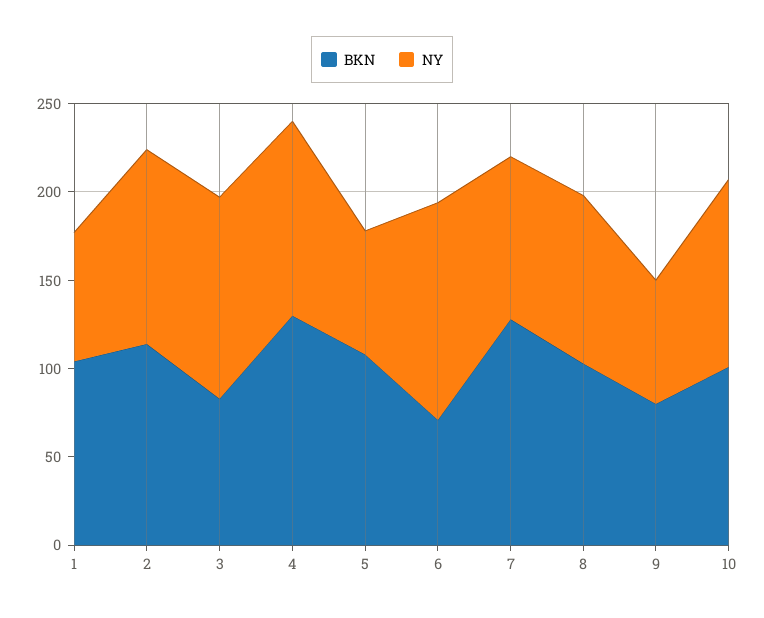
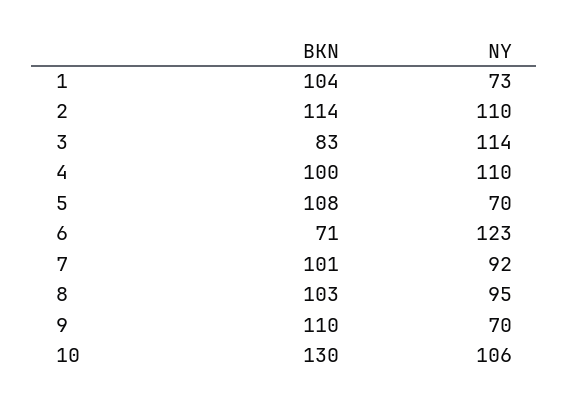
BKN, 4: 130 -> 100
BKN, 7: 130 -> 101
BKN, 9: 80 -> 110
BKN, 10: 100 -> 130

